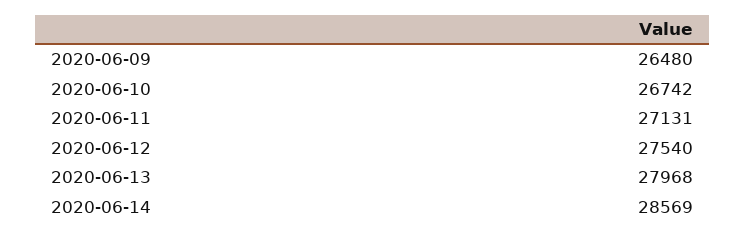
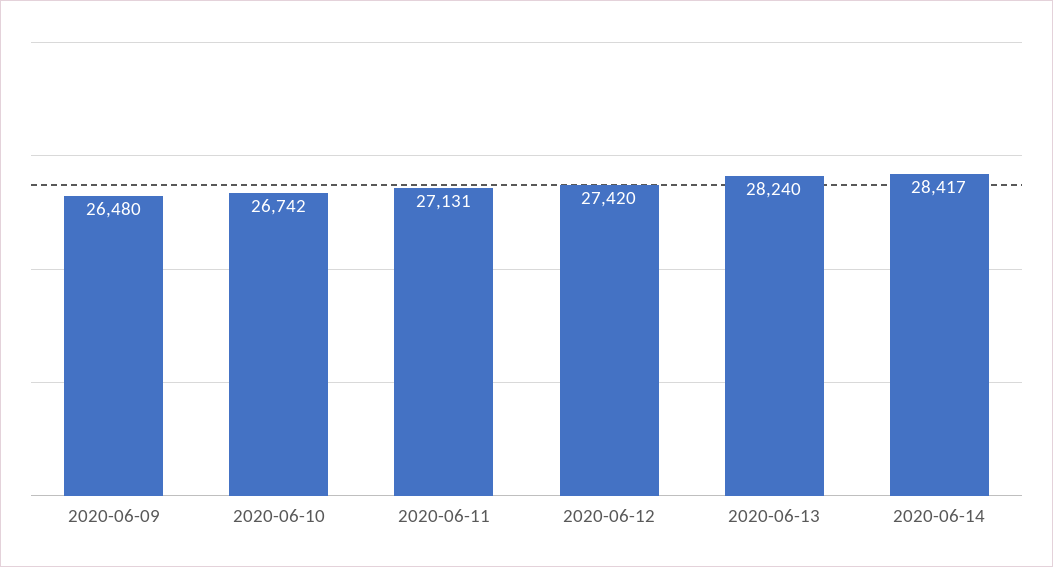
2020-06-12: 27540 -> 27420
2020-06-13: 27968 -> 28240
2020-06-14: 28569 -> 28417

